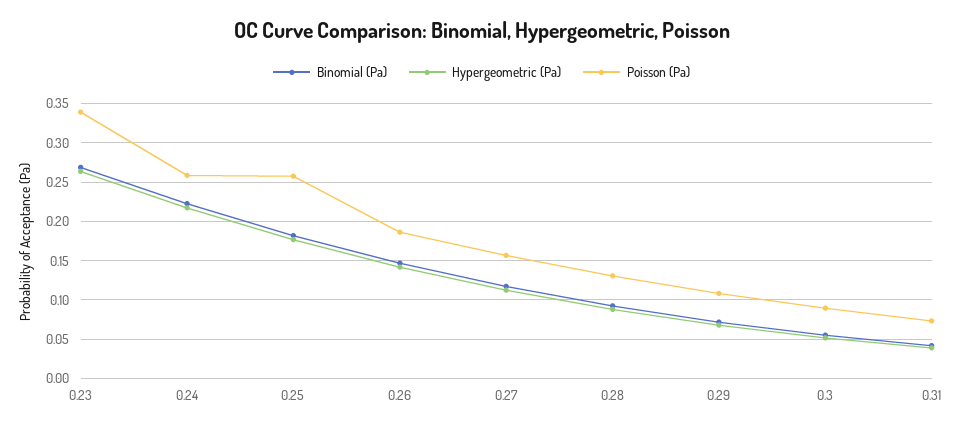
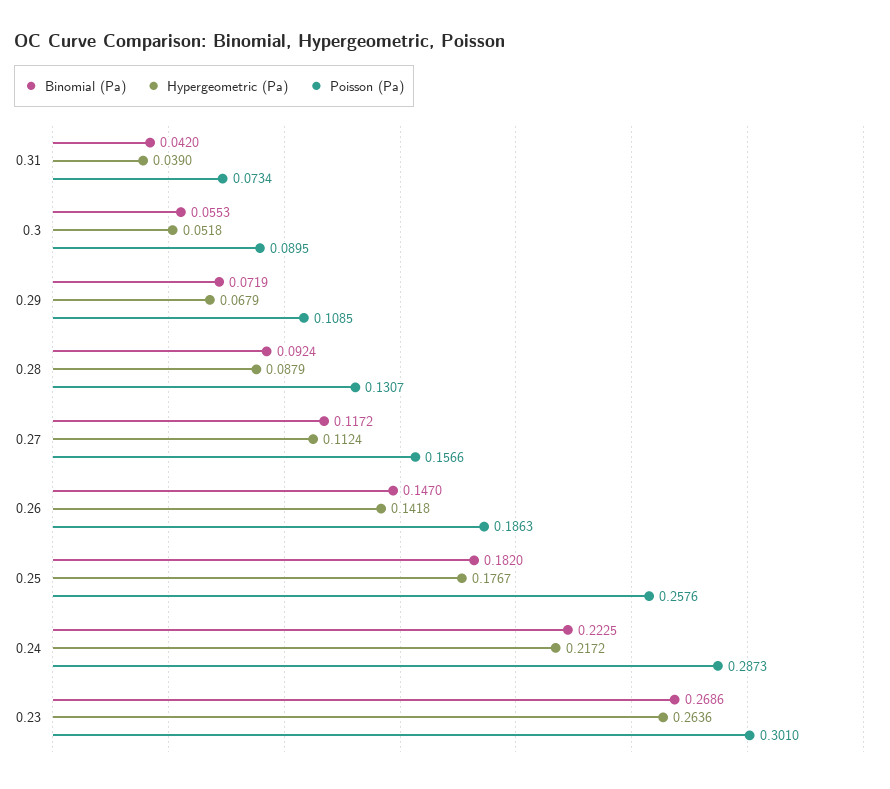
Poisson (Pa), 0.23: 0.34 -> 0.301
Poisson (Pa), 0.24: 0.26 -> 0.2873

